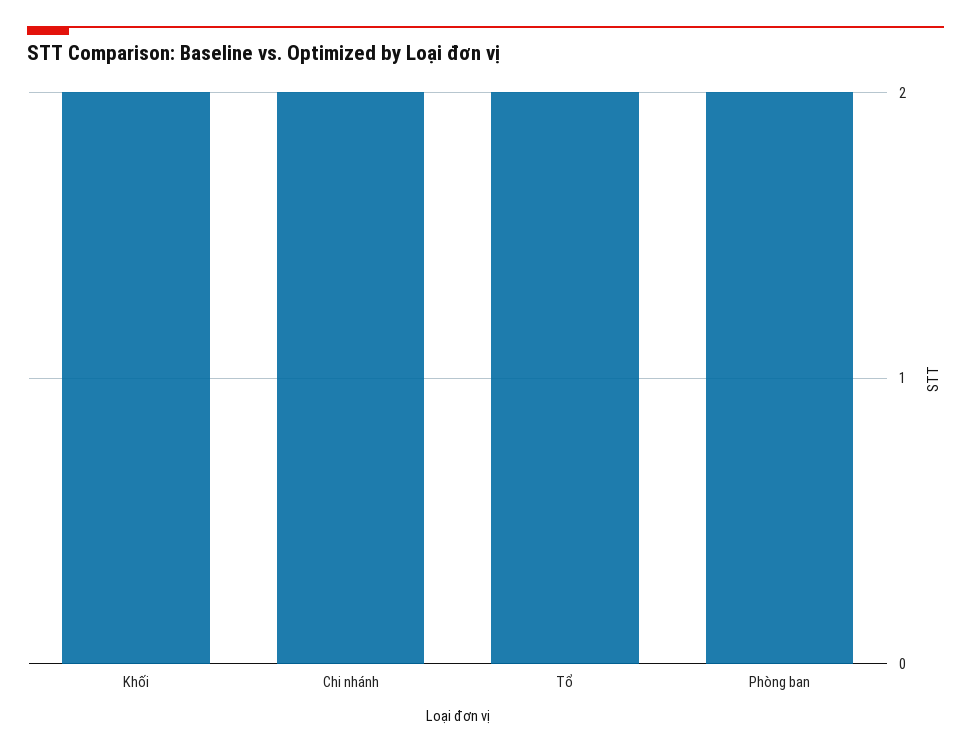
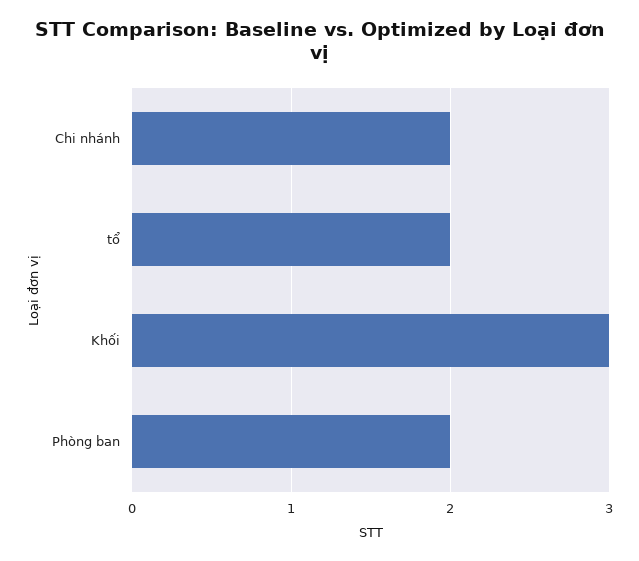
Khối: 2 -> 3

